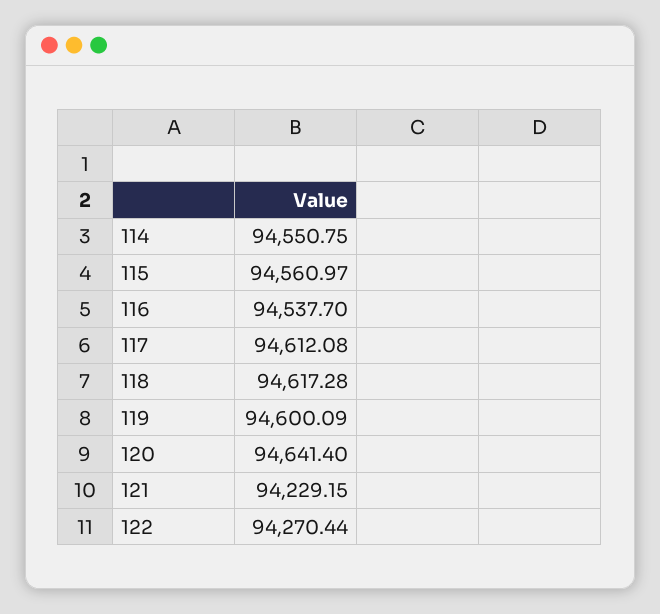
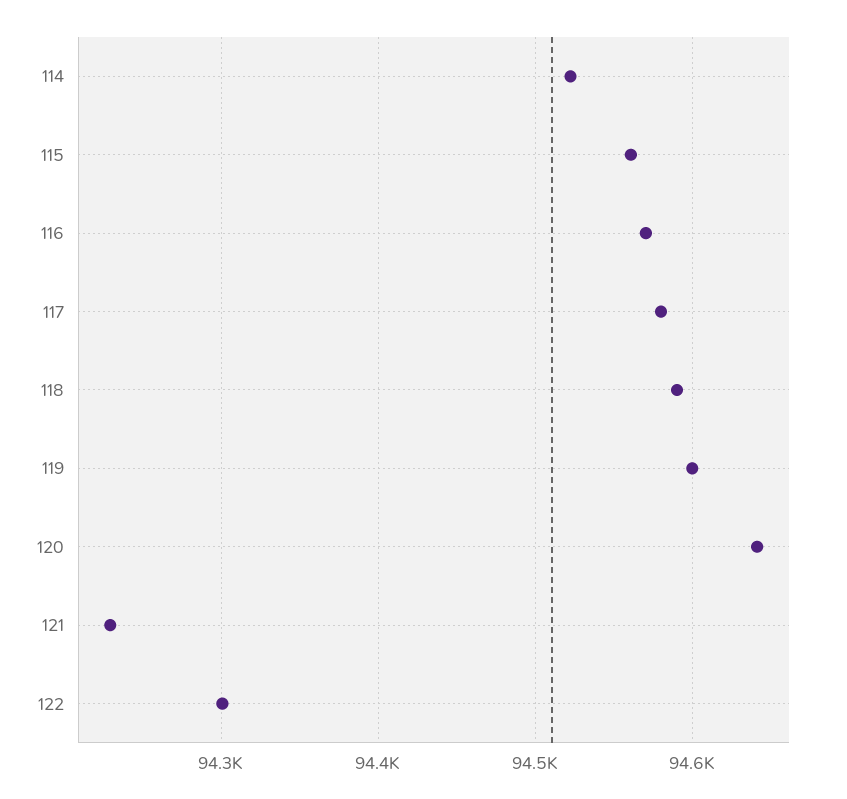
114: 94550.75 -> 94520
116: 94537.7 -> 94570
117: 94612.08 -> 94580
118: 94617.28 -> 94590
122: 94270.44 -> 94300

